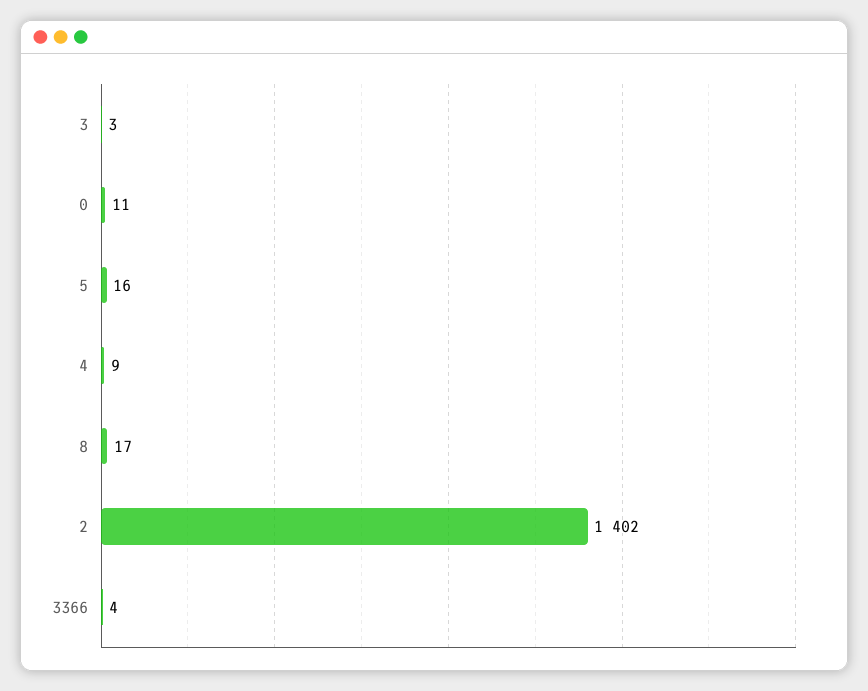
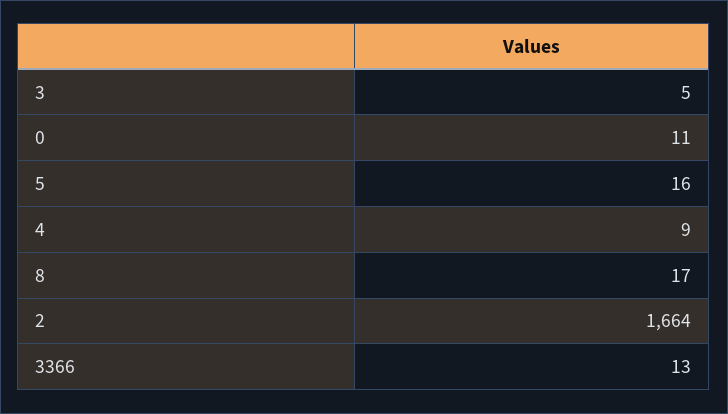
3: 3 -> 5
2: 1402 -> 1664
3366: 4 -> 13

